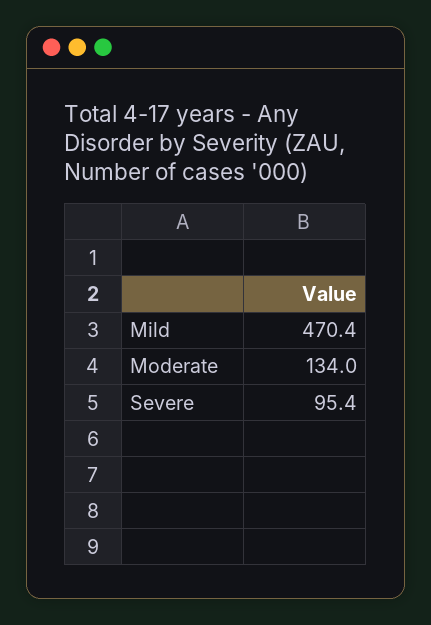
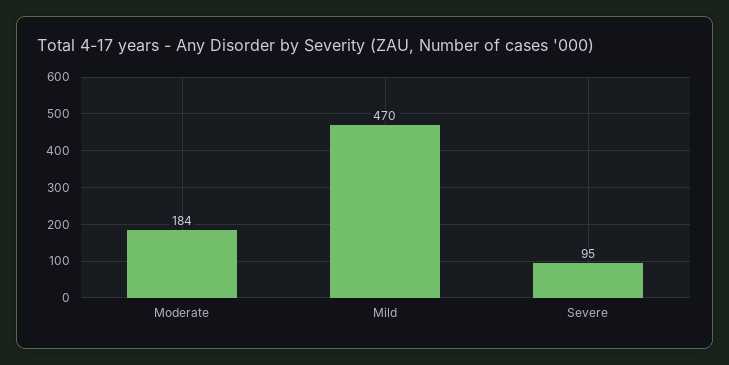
Moderate: 134 -> 184

